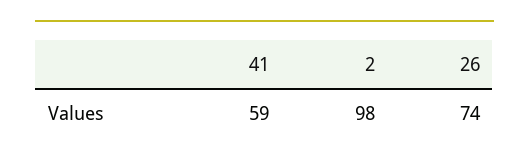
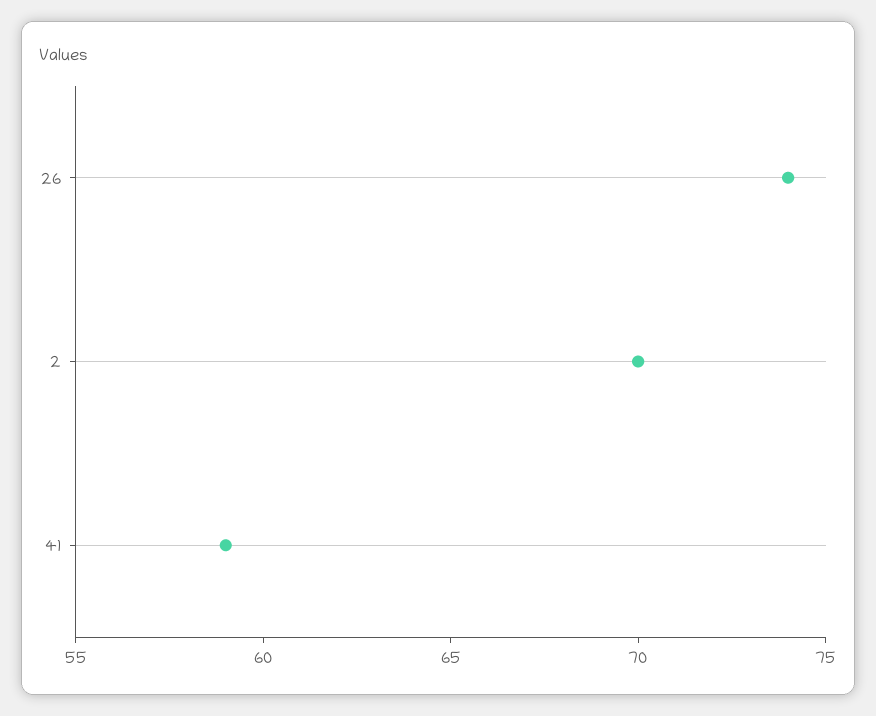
2: 98 -> 70

